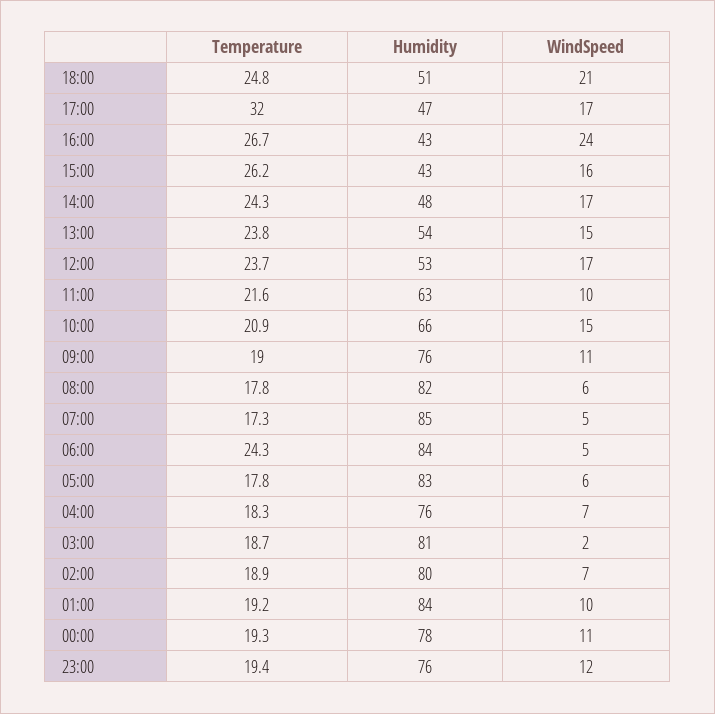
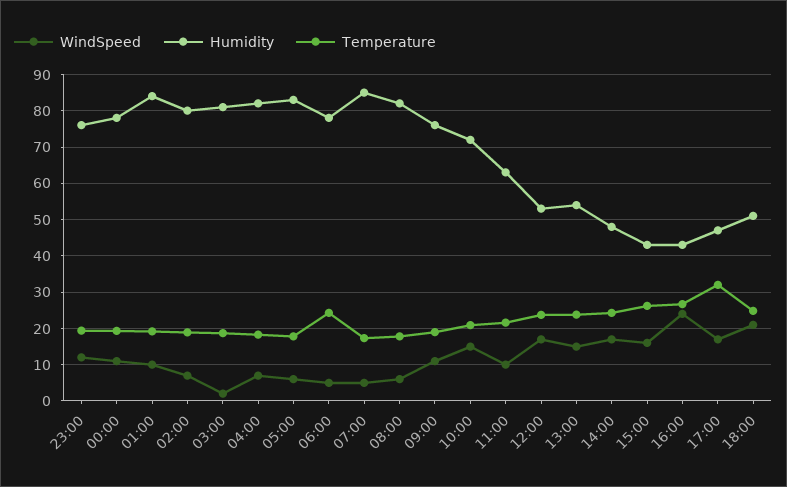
Humidity, 10:00: 66 -> 72
Humidity, 06:00: 84 -> 78
Humidity, 04:00: 76 -> 82

